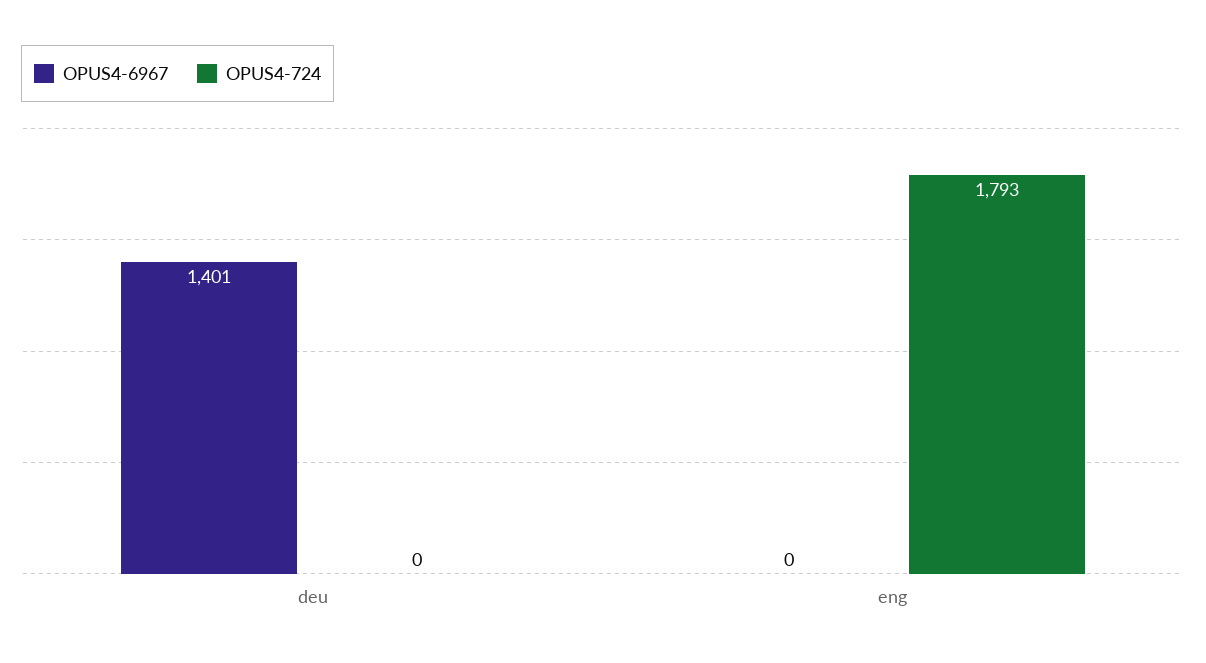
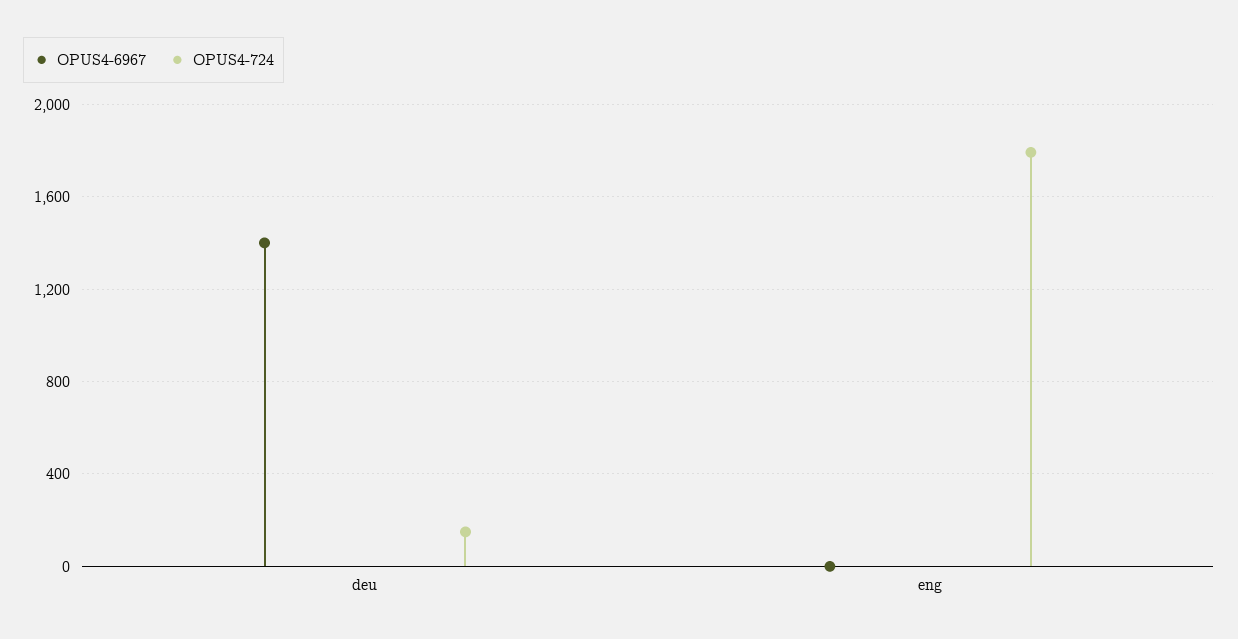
OPUS4-724, deu: 0 -> 150

